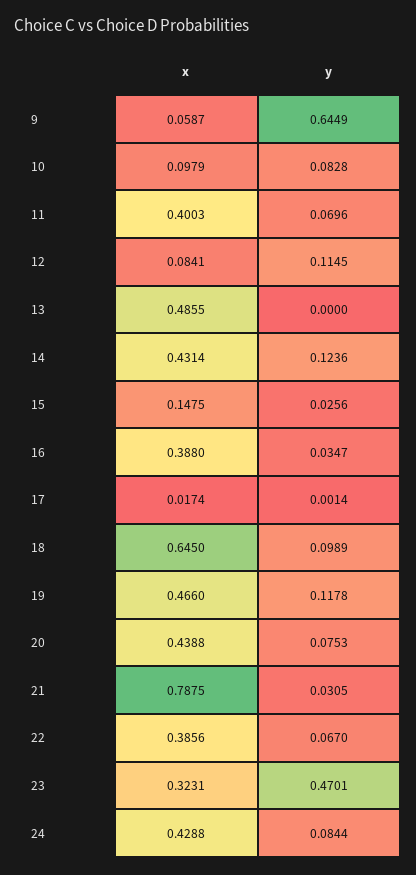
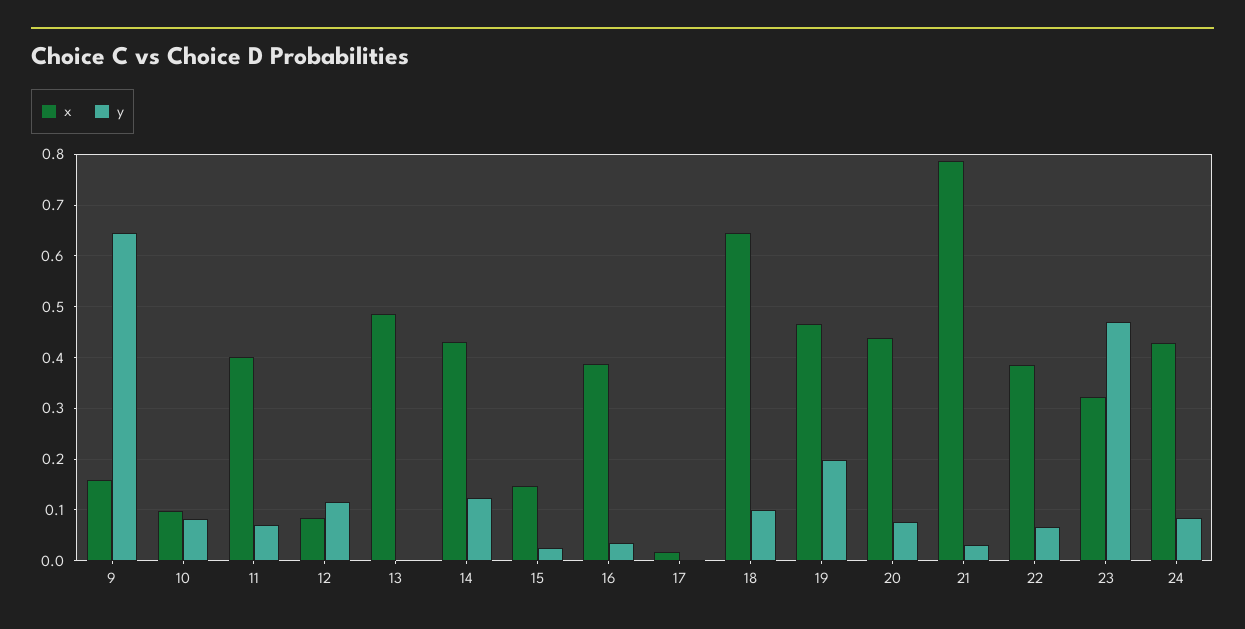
x, 9: 0.0587 -> 0.16
y, 19: 0.1178 -> 0.2

